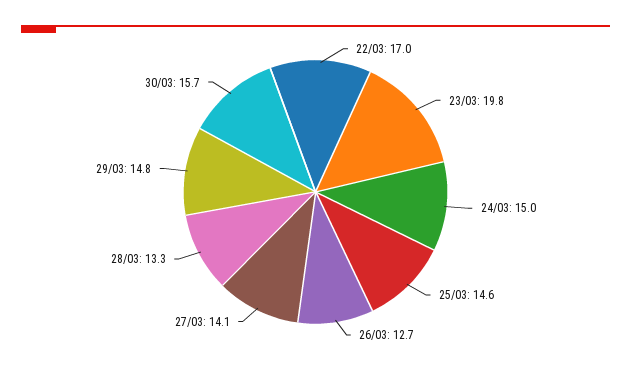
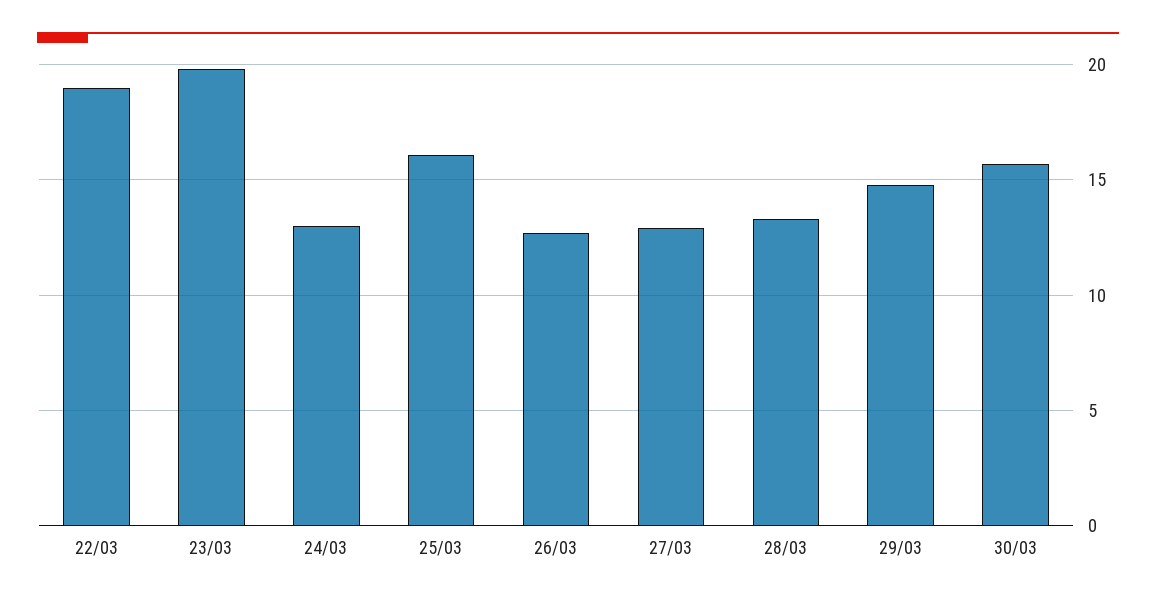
22/03: 17 -> 19
24/03: 15 -> 13
25/03: 14.6 -> 16
27/03: 14.1 -> 13

